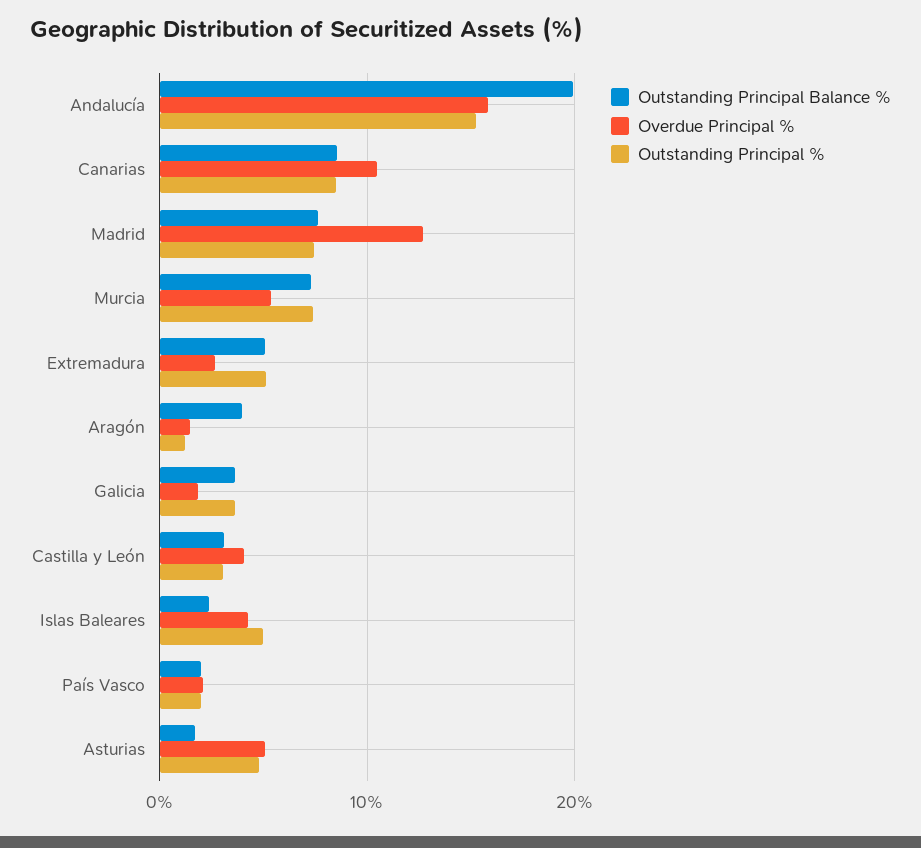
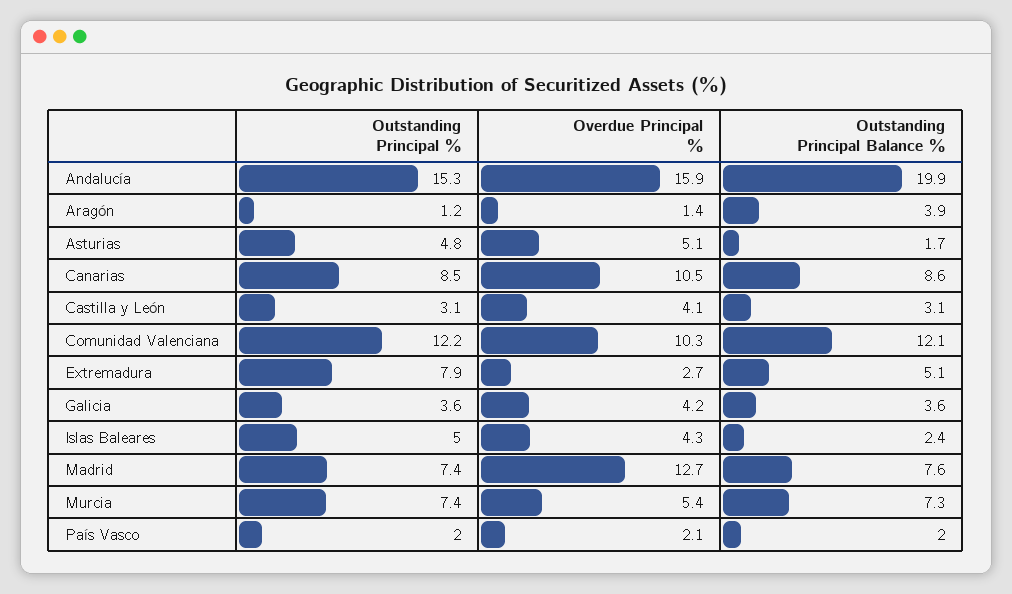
Outstanding Principal %, Extremadura: 5 -> 7.9
Overdue Principal %, Galicia: 2 -> 4.2
Outstanding Principal %, Comunidad Valenciana: none -> 12.2
Overdue Principal %, Comunidad Valenciana: none -> 10.3
Outstanding Principal Balance %, Comunidad Valenciana: none -> 12.1

